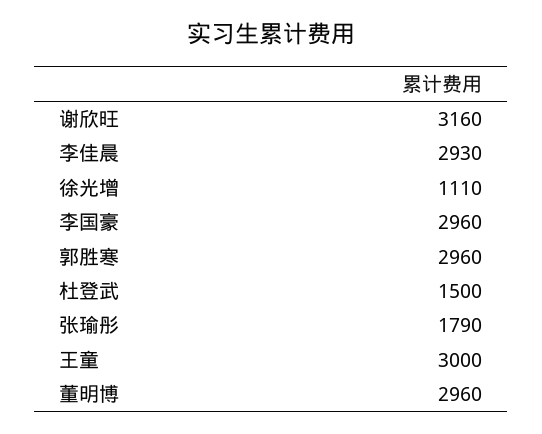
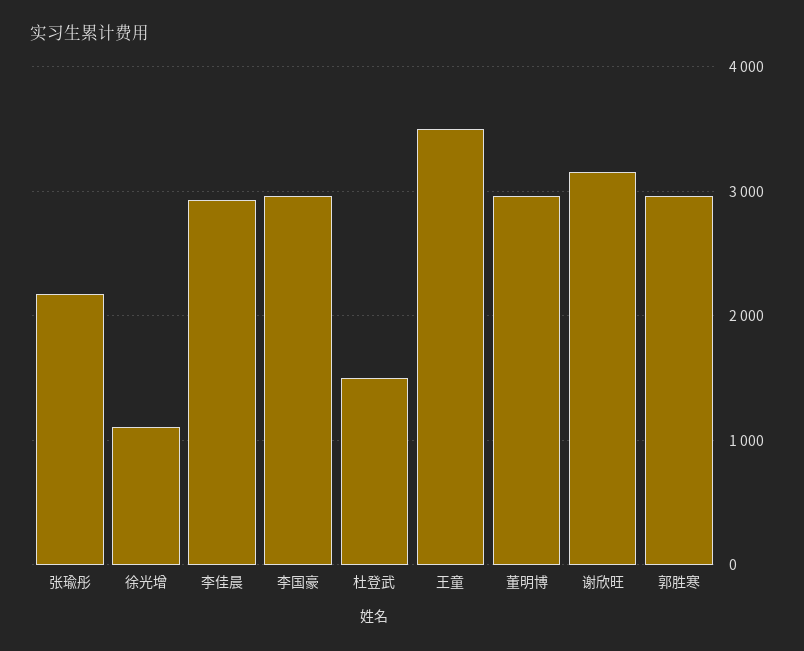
张瑜彤: 1790 -> 2200
王童: 3000 -> 3500

